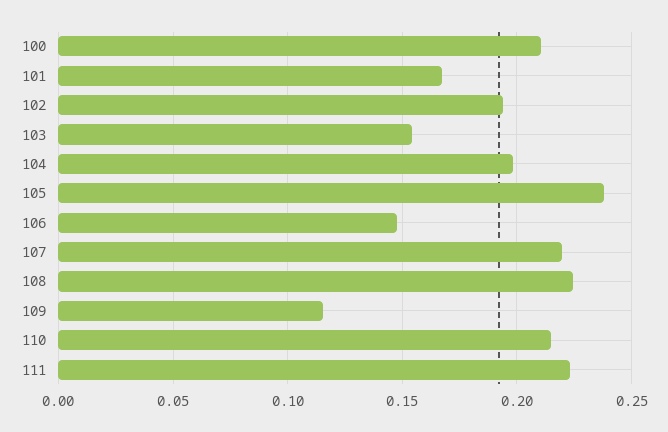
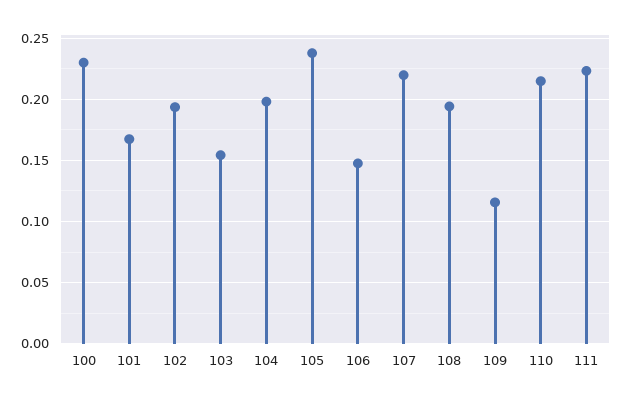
100: 0.21 -> 0.23
108: 0.225 -> 0.195

